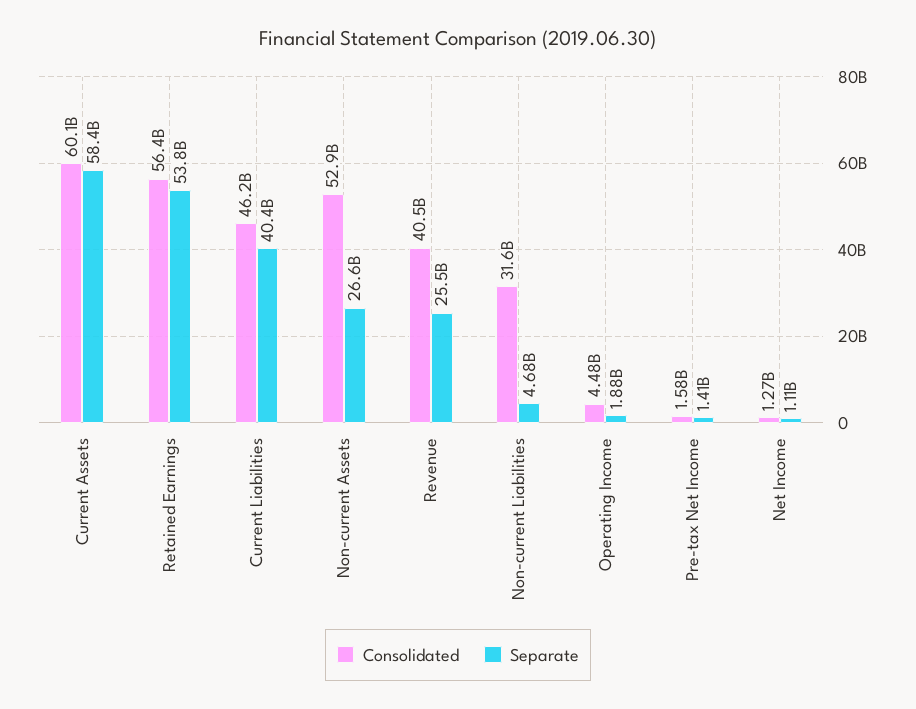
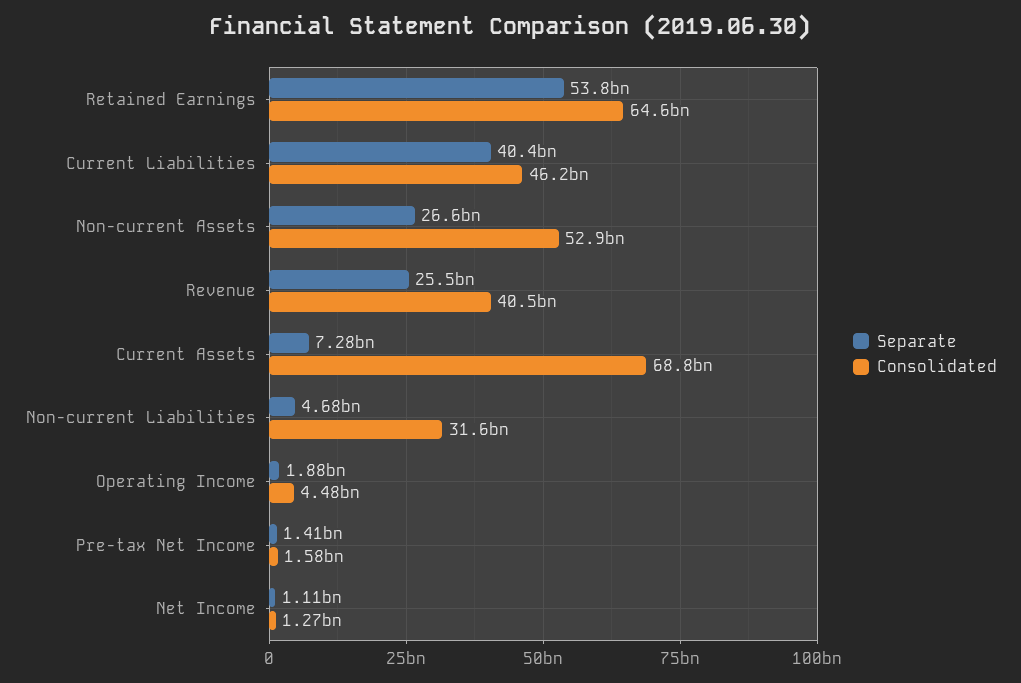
Consolidated, Current Assets: 60100000000 -> 68800000000
Separate, Current Assets: 58400000000 -> 7280000000
Consolidated, Retained Earnings: 56400000000 -> 64600000000

